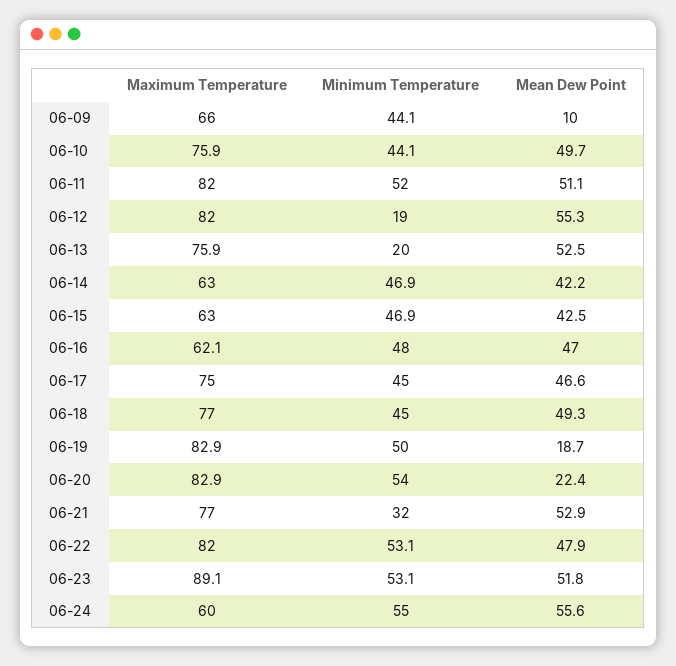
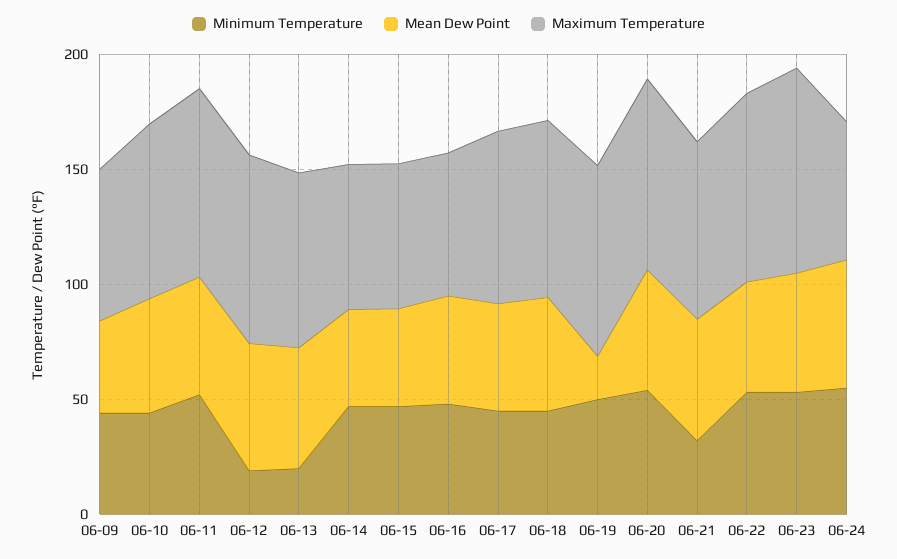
Mean Dew Point, 06-09: 10 -> 40
Mean Dew Point, 06-20: 22.4 -> 50

